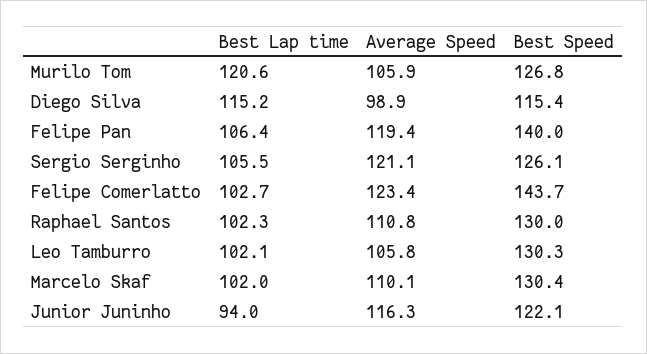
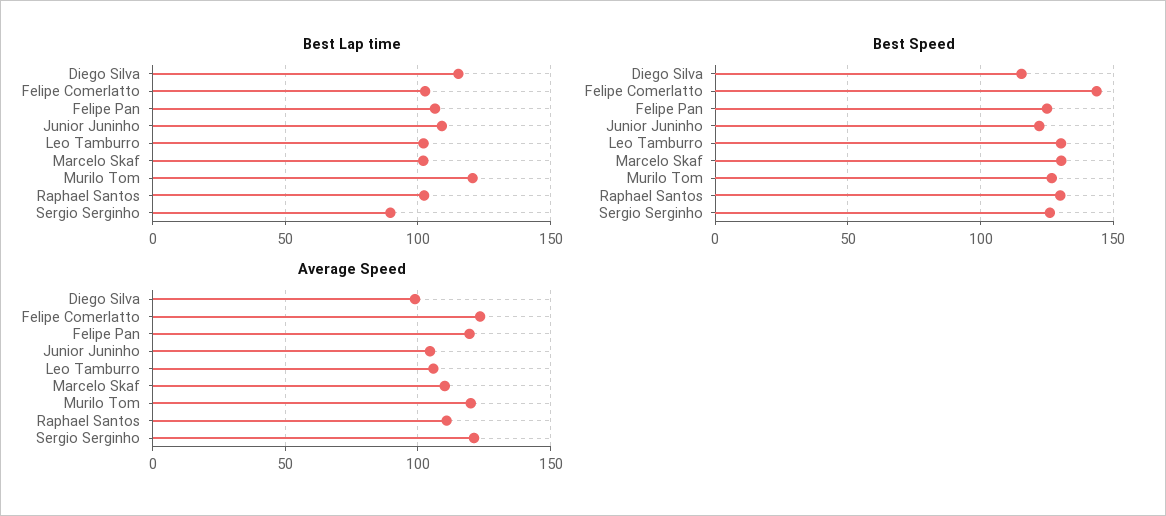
Average Speed, Murilo Tom: 105.9 -> 120
Best Speed, Felipe Pan: 140 -> 125
Best Lap time, Sergio Serginho: 105.5 -> 90
Best Lap time, Junior Juninho: 94 -> 110
Average Speed, Junior Juninho: 116.3 -> 105

